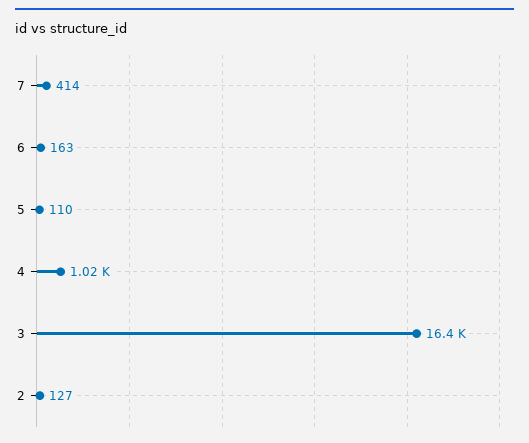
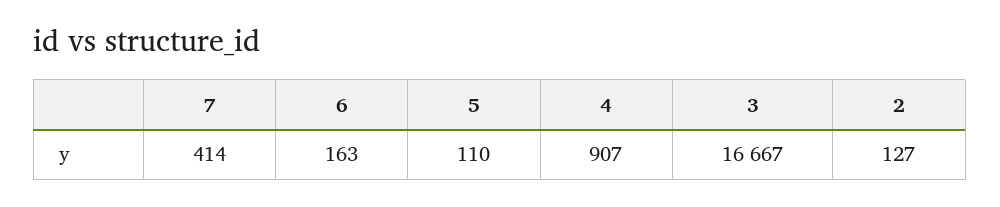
4: 1020 -> 907
3: 16400 -> 16667

